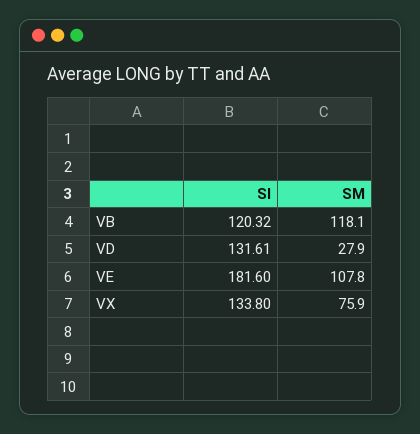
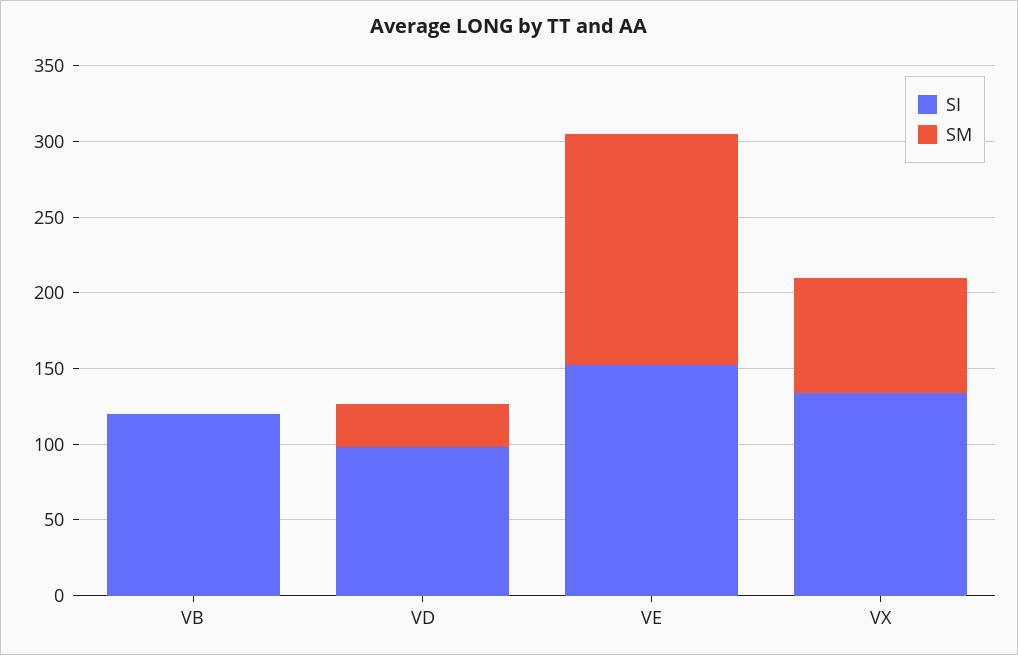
SM, VB: 118.1 -> 0
SI, VD: 131.61 -> 100
SI, VE: 181.6 -> 150
SM, VE: 107.8 -> 150

